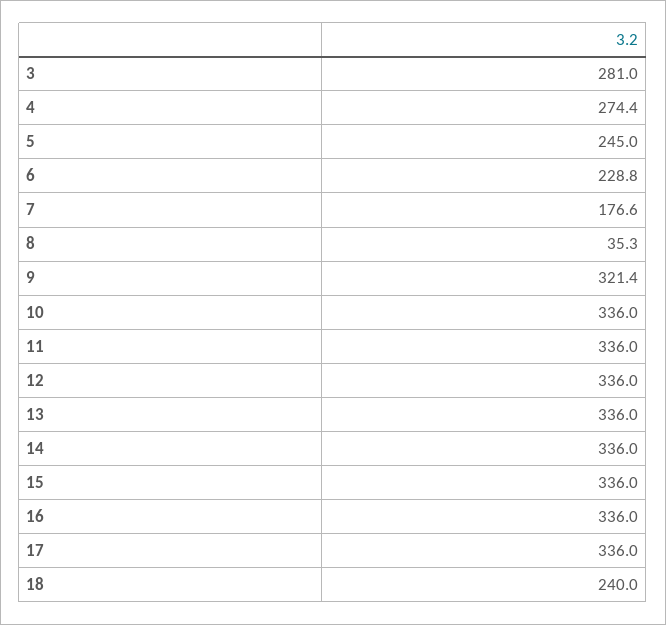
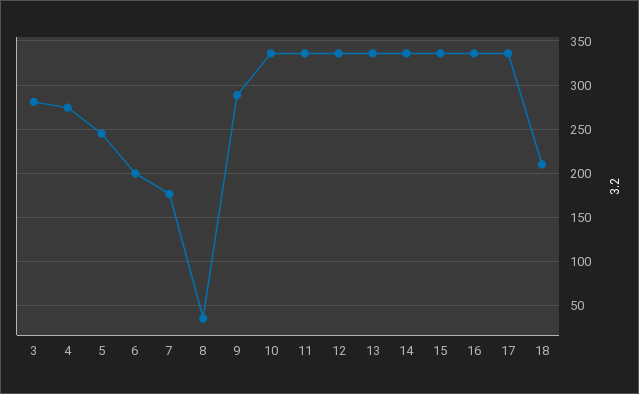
6: 228.8 -> 200
9: 321.4 -> 290
18: 240 -> 210

